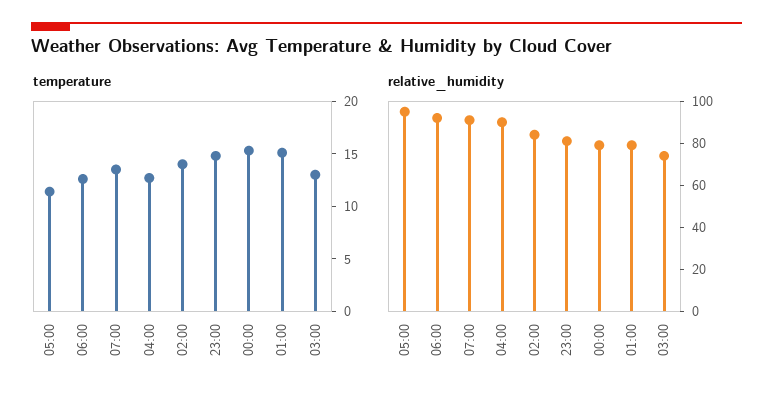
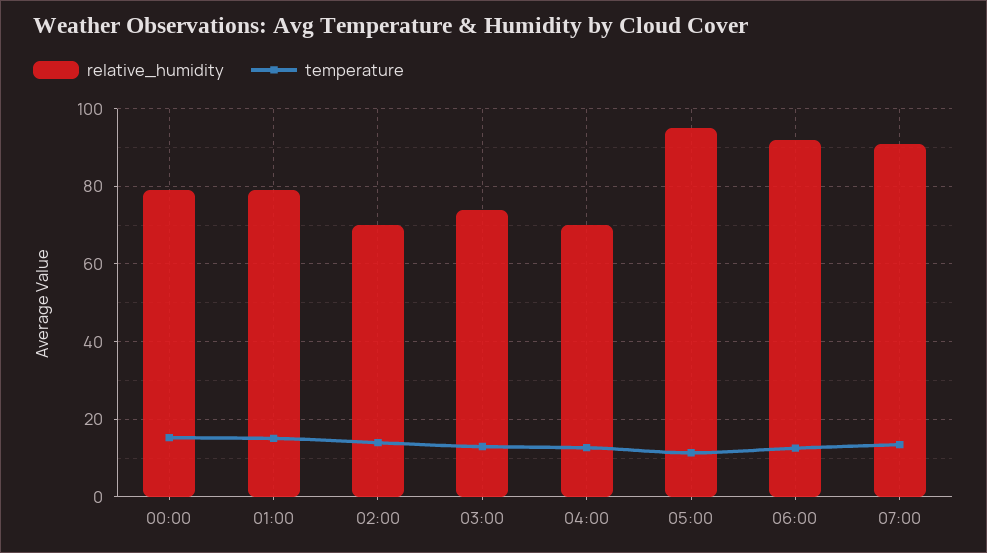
temperature, 23:00: 15 -> none
relative_humidity, 04:00: 90 -> 70
relative_humidity, 02:00: 85 -> 70
relative_humidity, 23:00: 80 -> none

